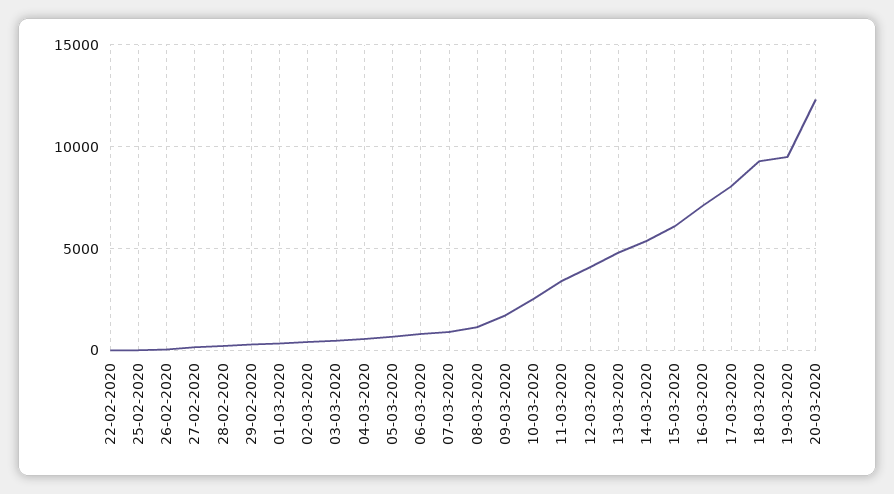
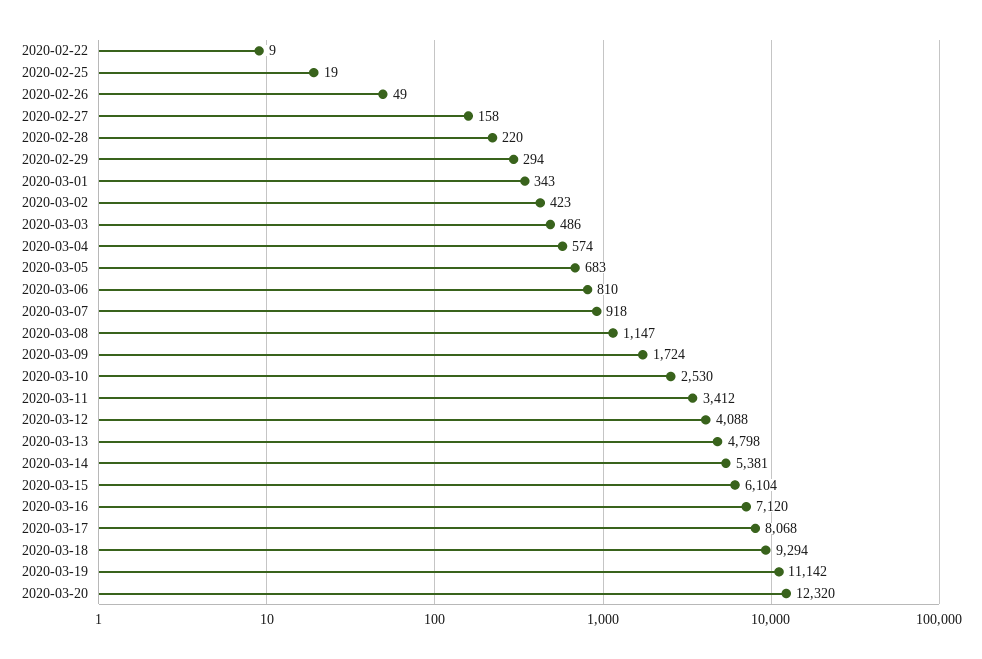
19-03-2020: 9500 -> 11142

